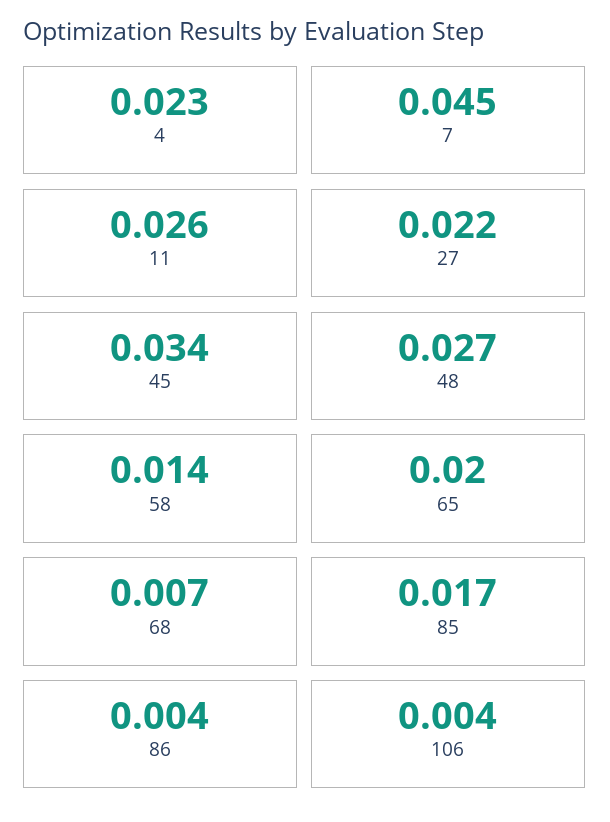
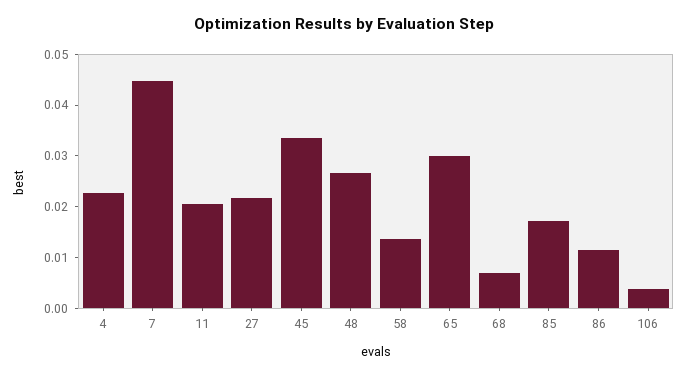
11: 0.026 -> 0.02
65: 0.02 -> 0.03
86: 0.004 -> 0.012

